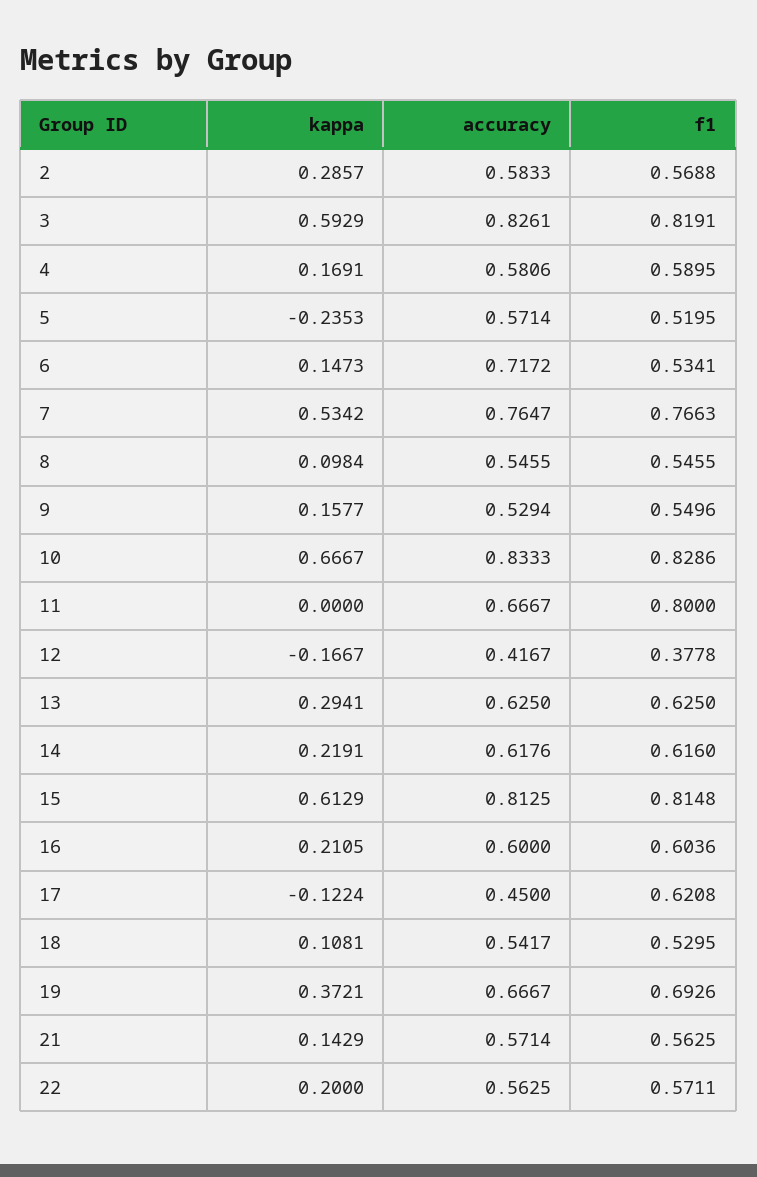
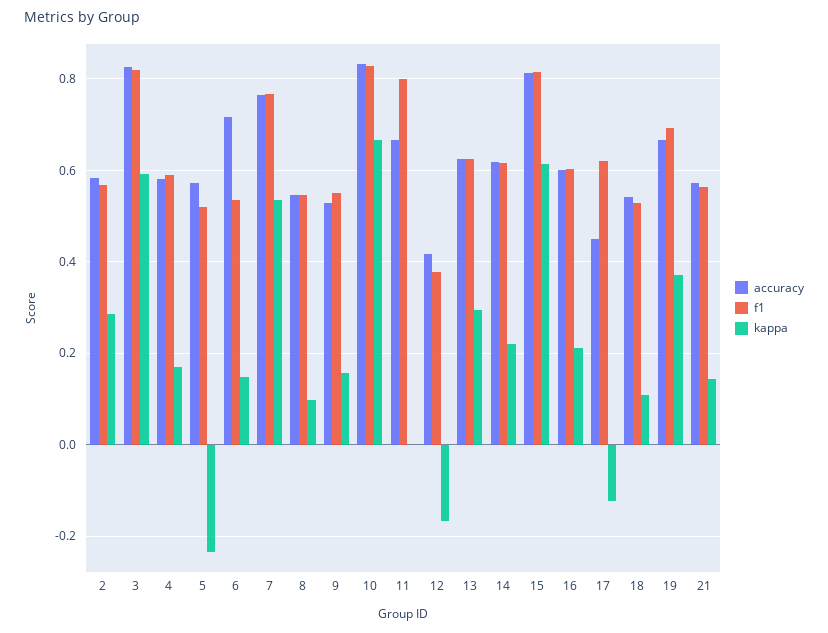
kappa, 22: 0.2 -> none
accuracy, 22: 0.5625 -> none
f1, 22: 0.5711 -> none

